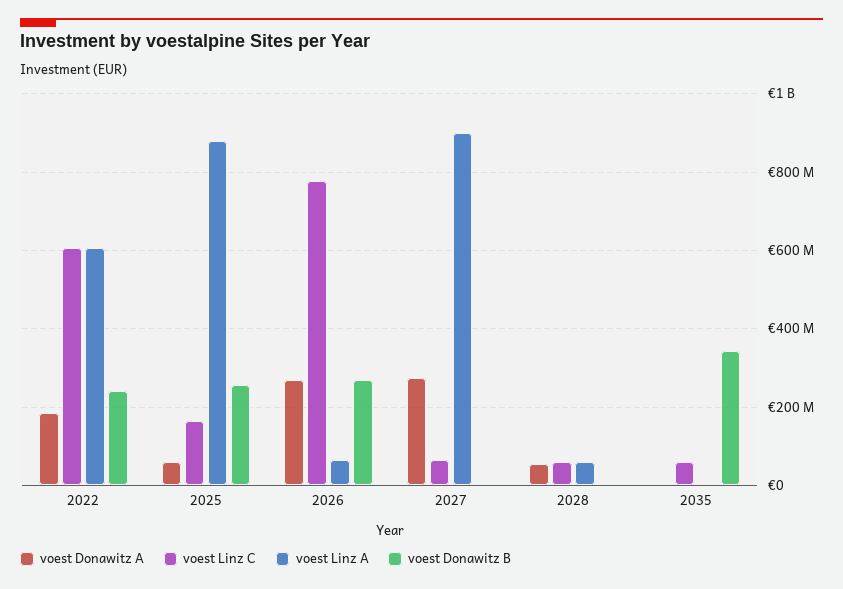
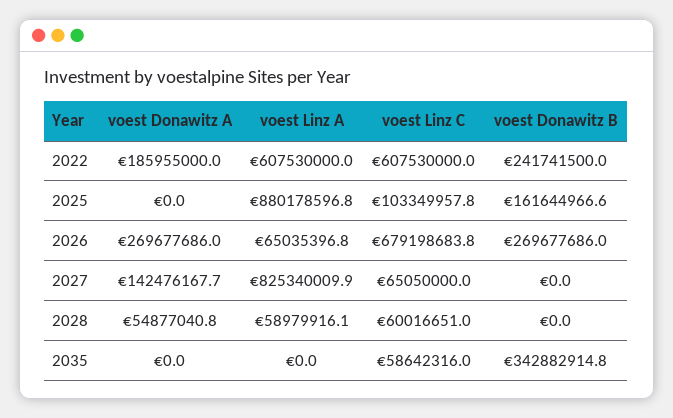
voest Donawitz A, 2025: 60000000 -> 0
voest Linz C, 2025: 160000000 -> 103349957.8
voest Donawitz B, 2025: 260000000 -> 161644966.6
voest Linz C, 2026: 780000000 -> 679198683.8
voest Donawitz A, 2027: 280000000 -> 142476167.7
voest Linz A, 2027: 900000000 -> 825340009.9

